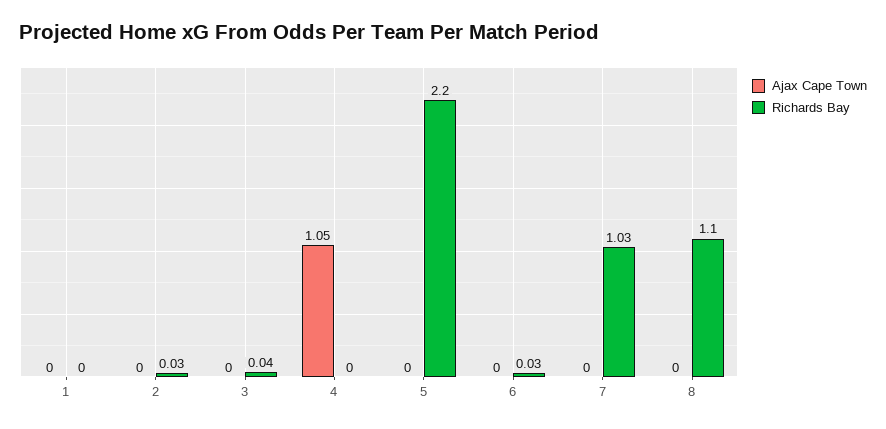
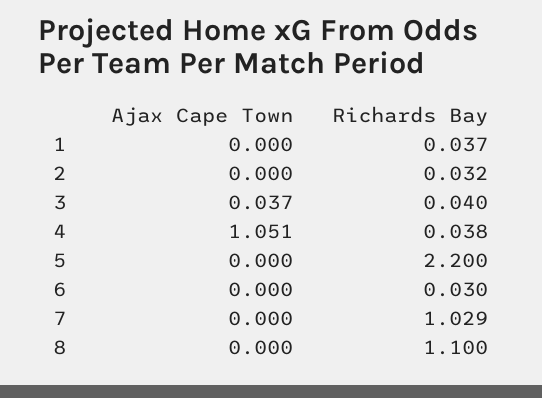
Richards Bay, 1: 0 -> 0.037
Ajax Cape Town, 3: 0 -> 0.037
Richards Bay, 4: 0 -> 0.038

